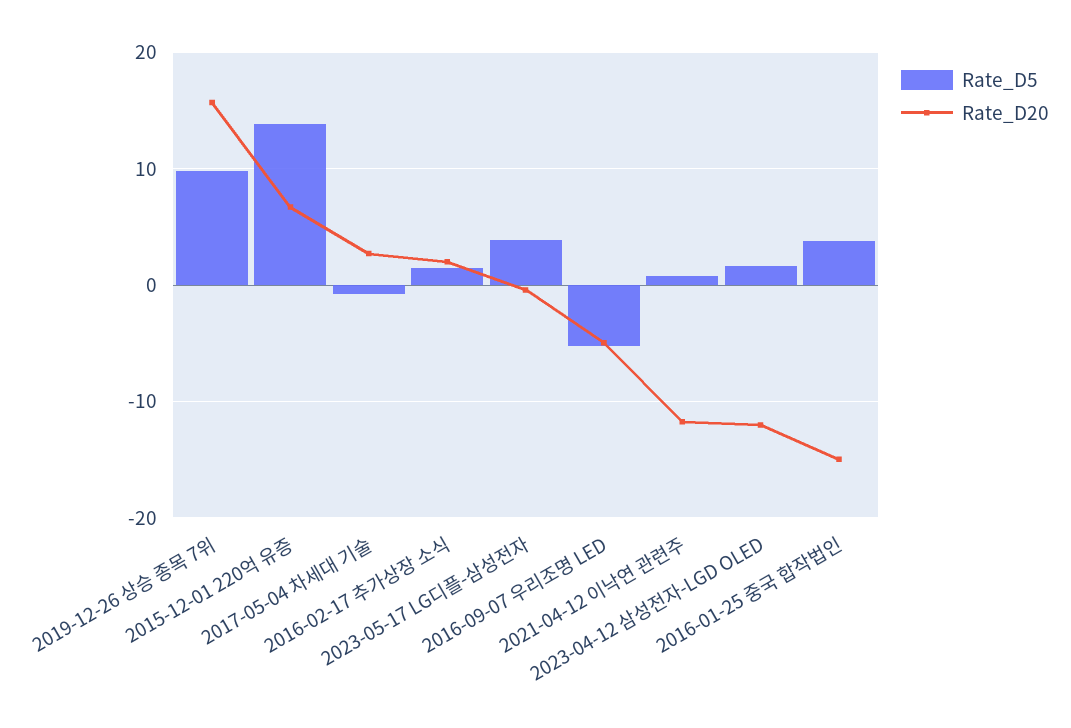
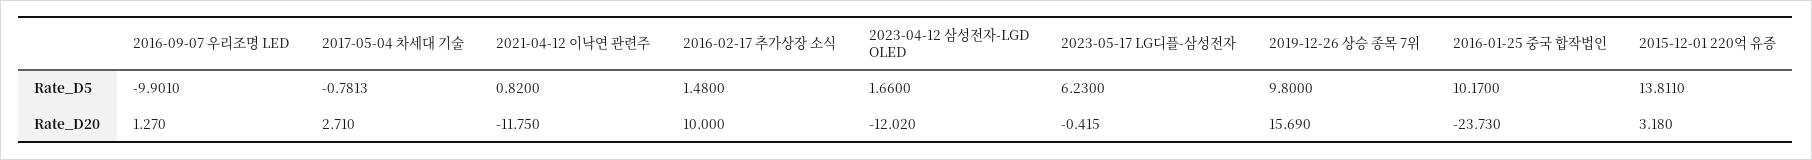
Rate_D20, 2015-12-01 220억 유증: 7 -> 3.18
Rate_D20, 2016-02-17 추가상장 소식: 2 -> 10
Rate_D5, 2023-05-17 LG디플-삼성전자: 4 -> 6.23
Rate_D5, 2016-09-07 우리조명 LED: -5 -> -9.901
Rate_D20, 2016-09-07 우리조명 LED: -5 -> 1.27
Rate_D5, 2016-01-25 중국 합작법인: 4 -> 10.17
Rate_D20, 2016-01-25 중국 합작법인: -15 -> -23.73

